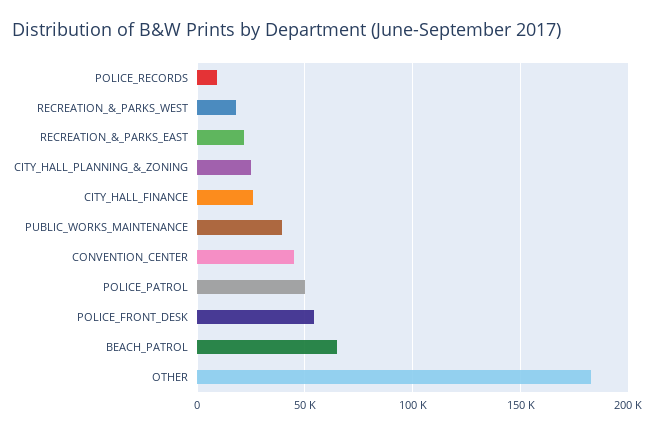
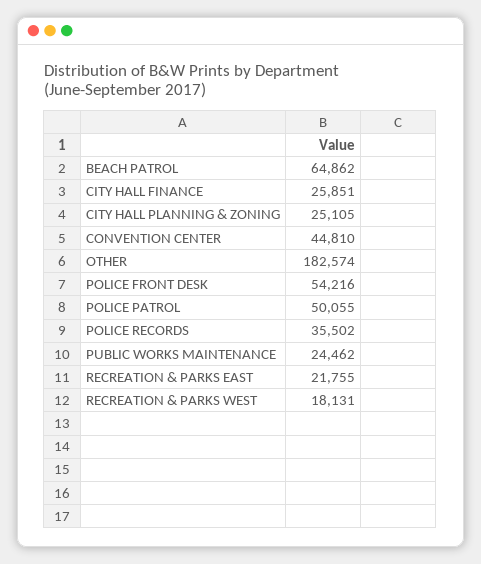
POLICE_RECORDS: 10000 -> 35502
PUBLIC_WORKS_MAINTENANCE: 40000 -> 24462

